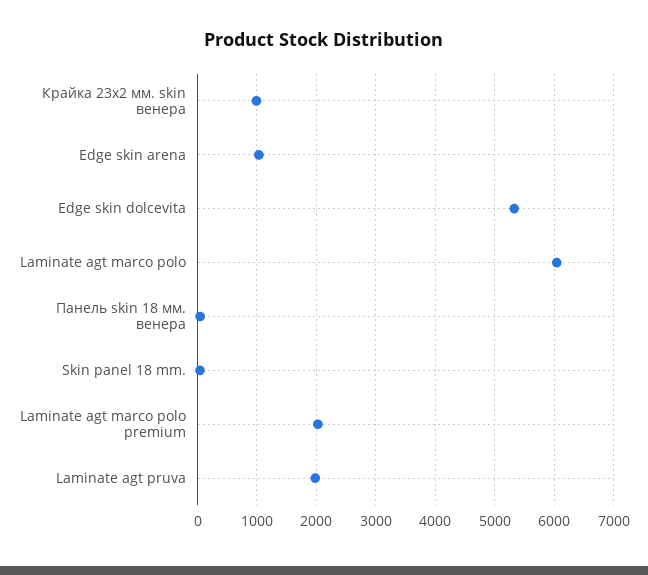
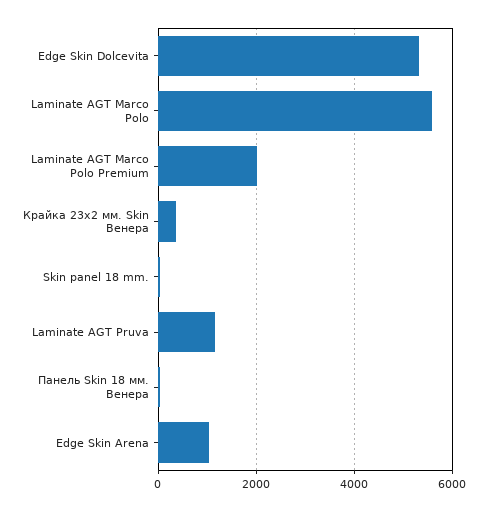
Крайка 23x2 мм. skin венера: 1000 -> 400
Laminate agt marco polo: 6000 -> 5600
Laminate agt pruva: 2000 -> 1200

